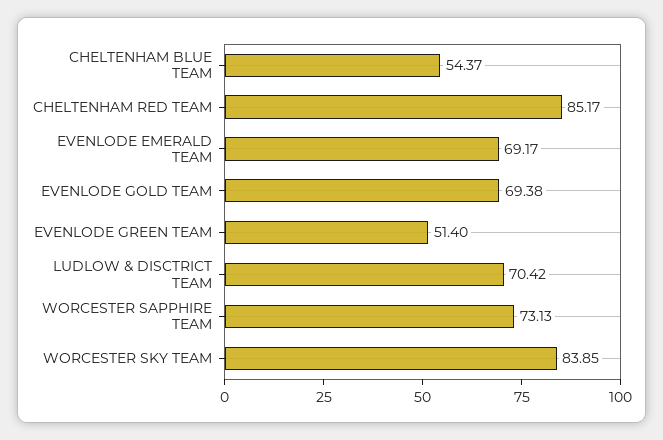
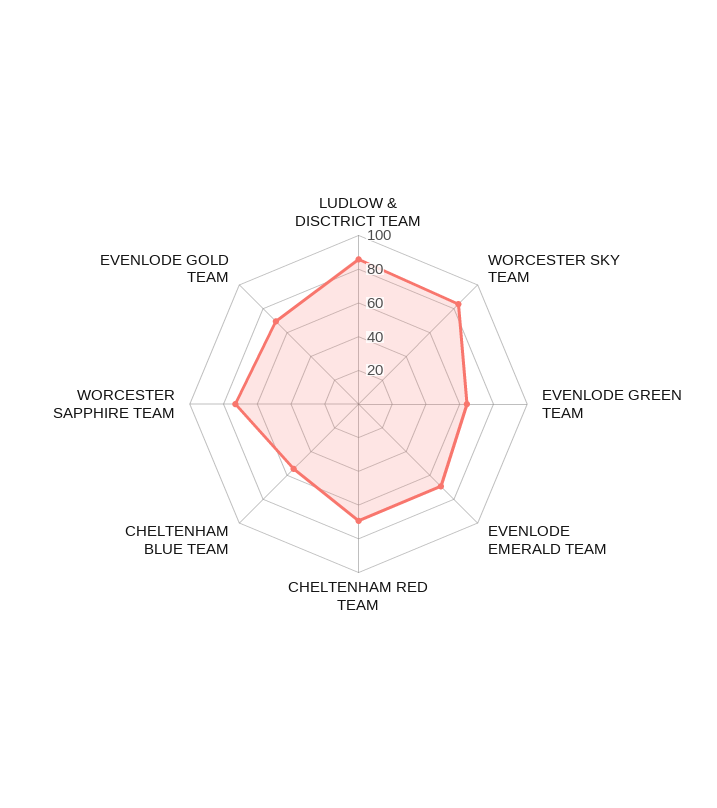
CHELTENHAM RED TEAM: 85.17 -> 70
EVENLODE GREEN TEAM: 51.4 -> 65
LUDLOW & DISCTRICT TEAM: 70.42 -> 85

